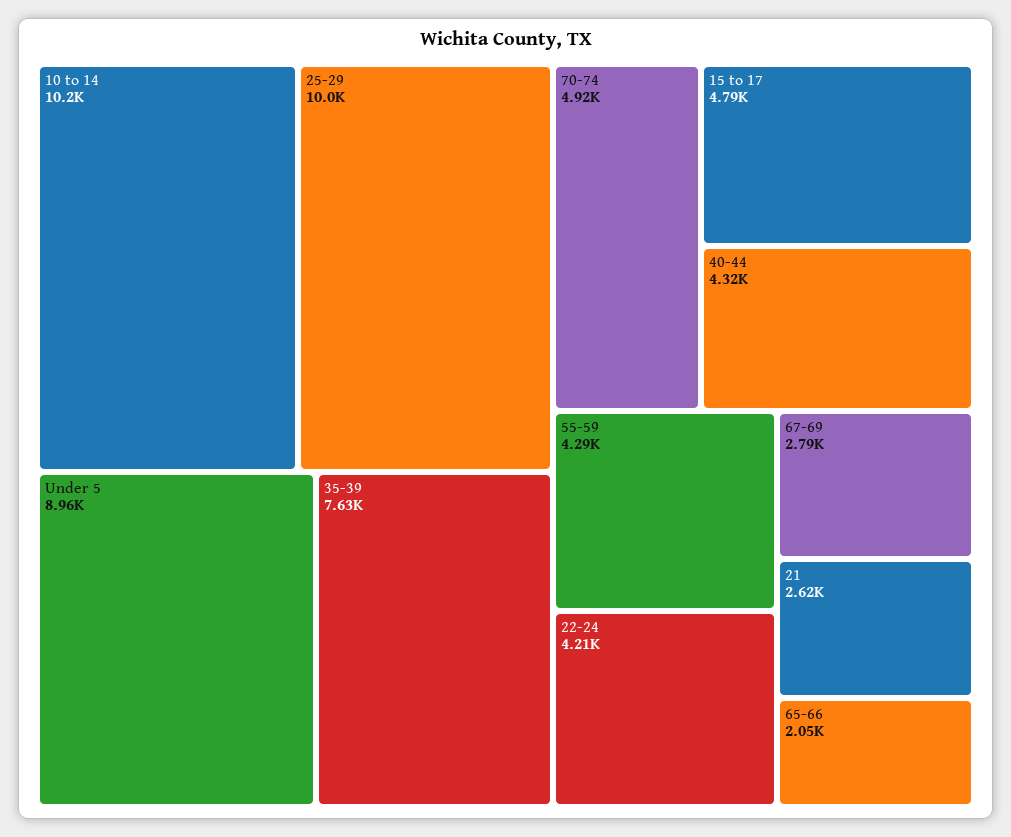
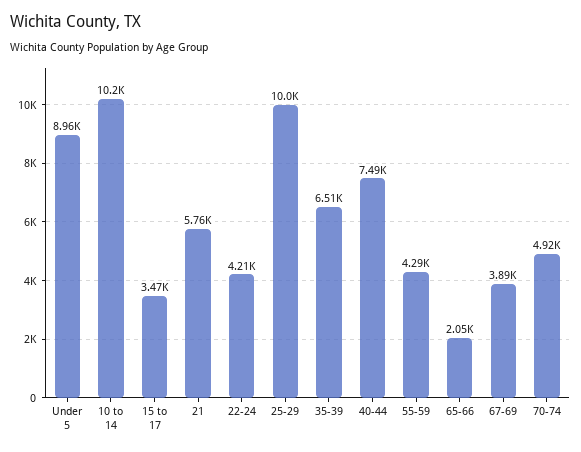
35-39: 7630 -> 6510
15 to 17: 4790 -> 3470
40-44: 4320 -> 7490
67-69: 2790 -> 3890
21: 2620 -> 5760

